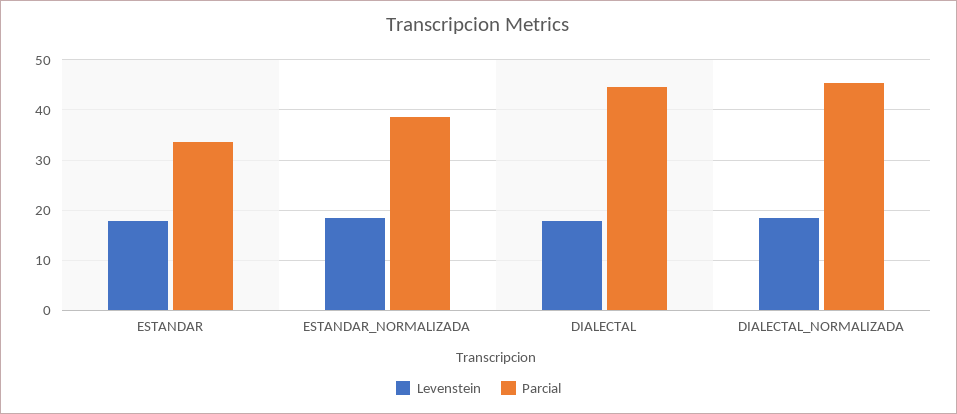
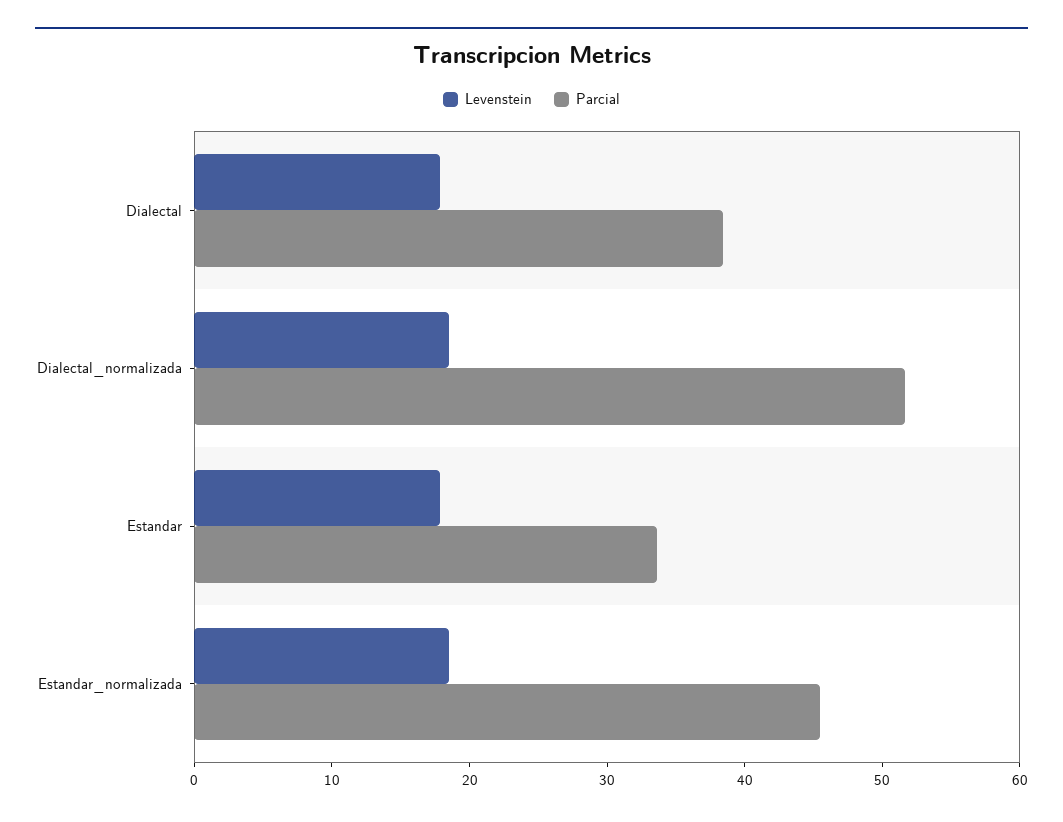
Parcial, ESTANDAR_NORMALIZADA: 38 -> 46
Parcial, DIALECTAL: 44 -> 38
Parcial, DIALECTAL_NORMALIZADA: 46 -> 52

